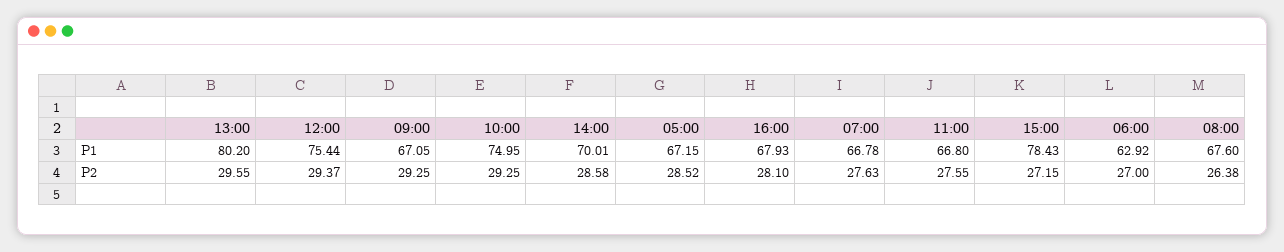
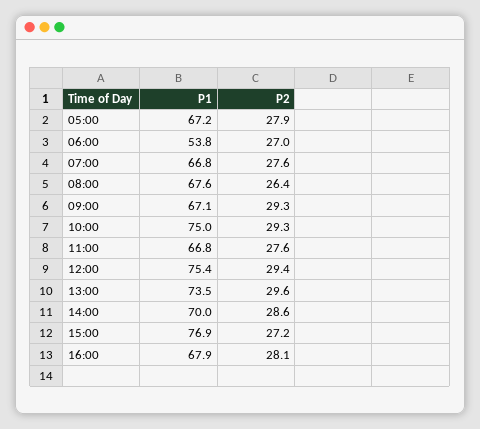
13:00, P1: 80.2 -> 73.5
15:00, P1: 78.43 -> 76.9
06:00, P1: 62.92 -> 53.8
05:00, P2: 28.52 -> 27.9

